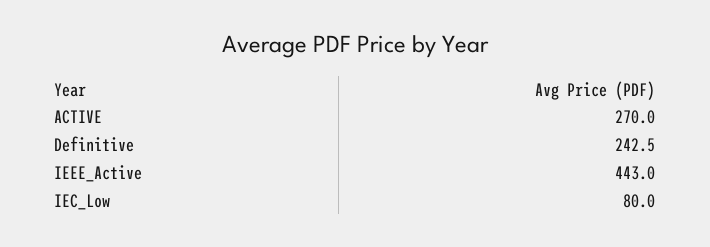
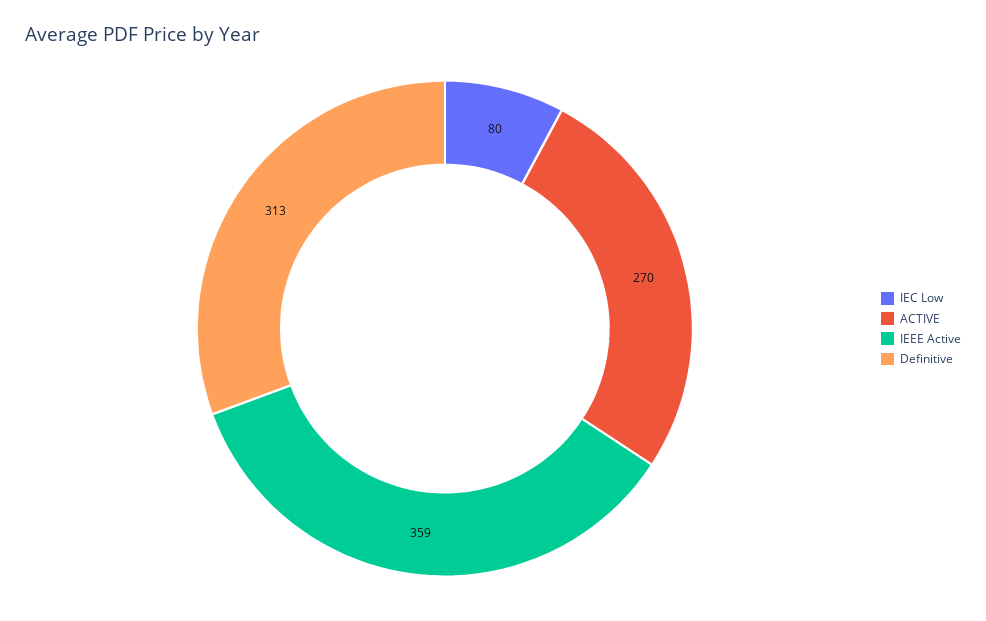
Definitive: 242.5 -> 313
IEEE_Active: 443 -> 359

